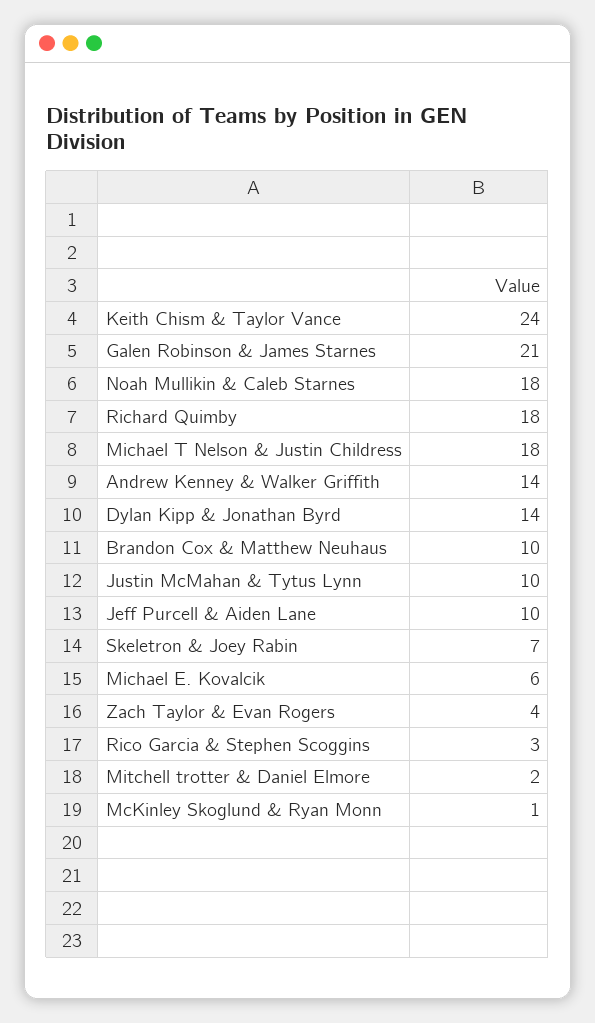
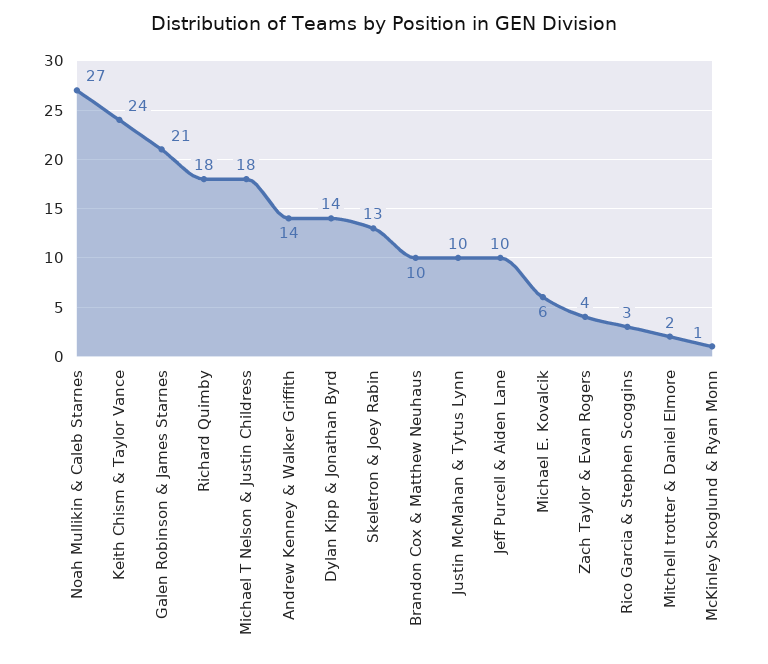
Noah Mullikin & Caleb Starnes: 18 -> 27
Skeletron & Joey Rabin: 7 -> 13

